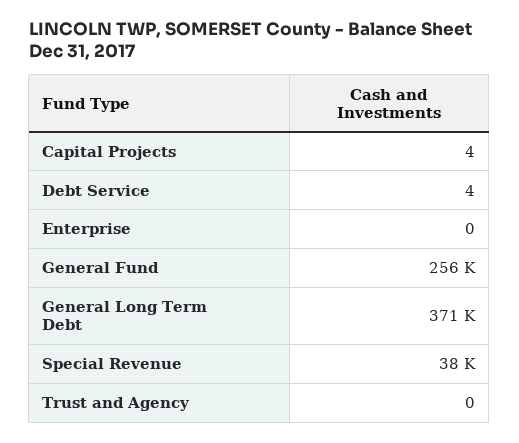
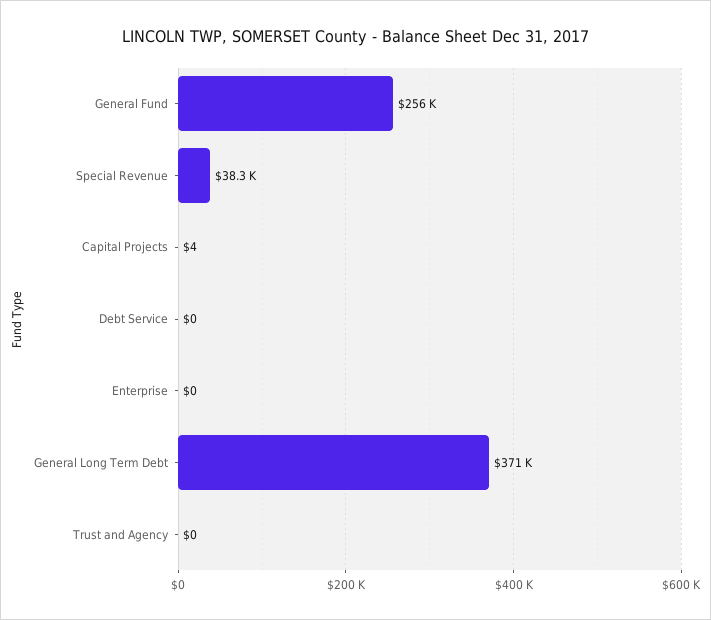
Debt Service: 4 -> 0

